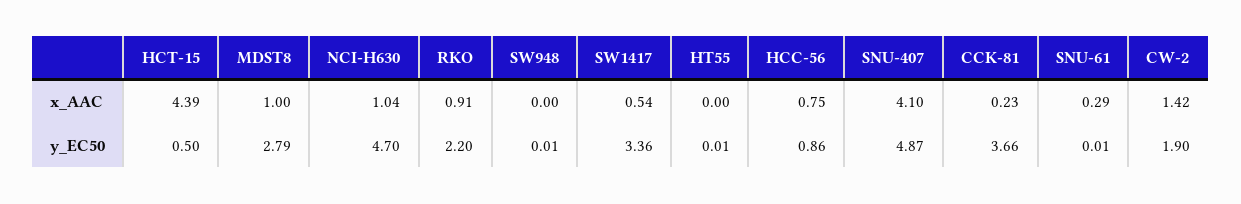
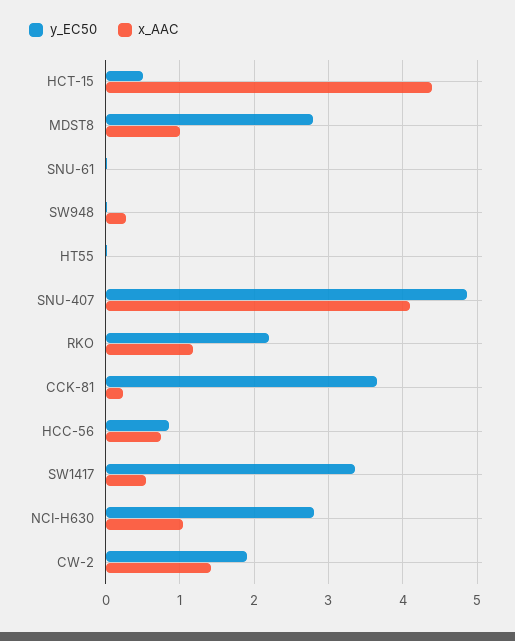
x_AAC, RKO: 0.91 -> 1.2
x_AAC, SW948: 0 -> 0.3
x_AAC, SNU-61: 0.29 -> 0
y_EC50, NCI-H630: 4.7 -> 2.8

